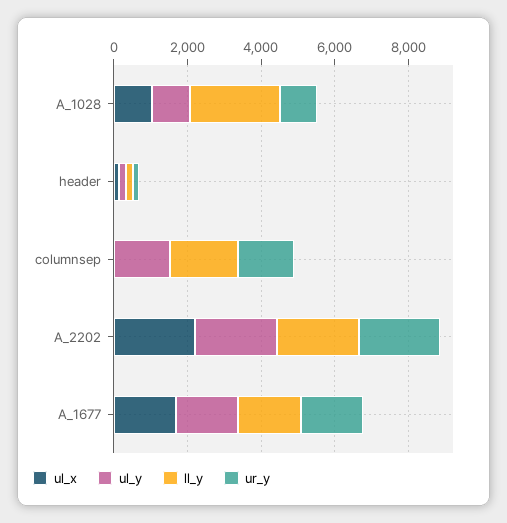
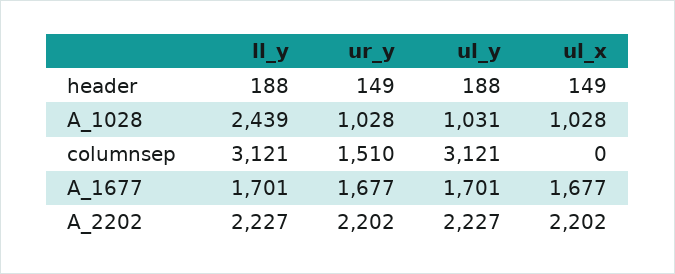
ul_y, columnsep: 1500 -> 3121
ll_y, columnsep: 2000 -> 3121

